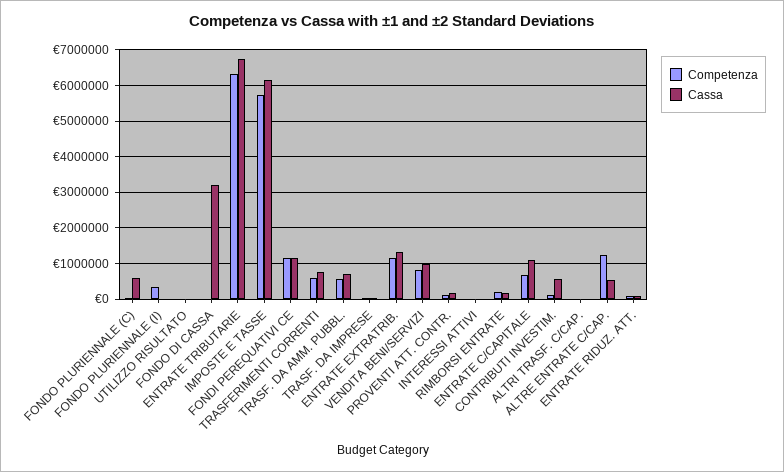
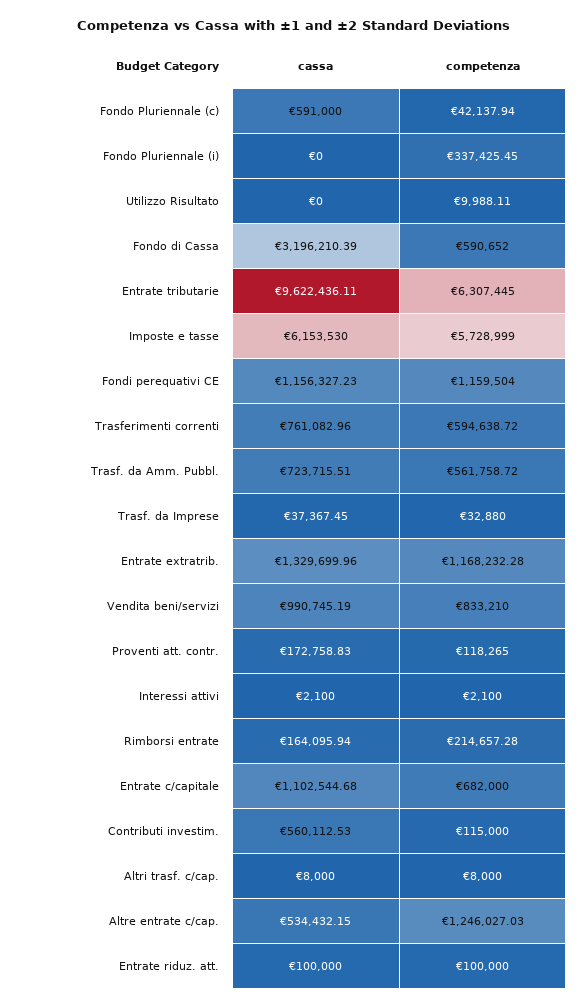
Competenza, FONDO DI CASSA: 0 -> 590652
Cassa, ENTRATE TRIBUTARIE: 6800000 -> 9622436.11

